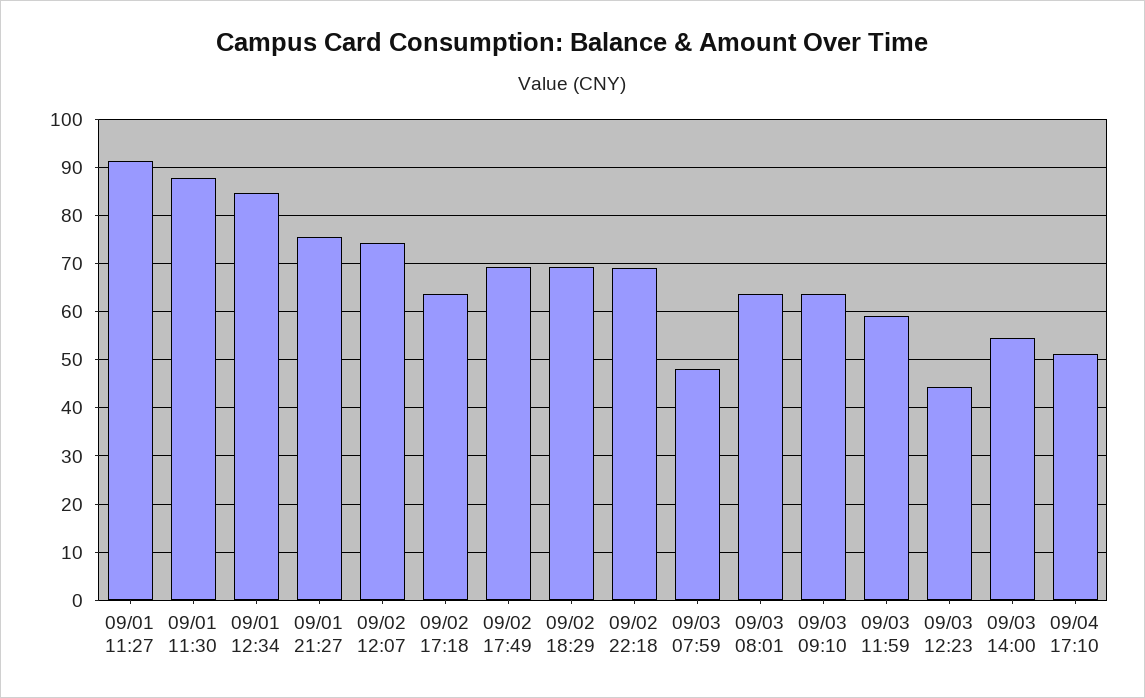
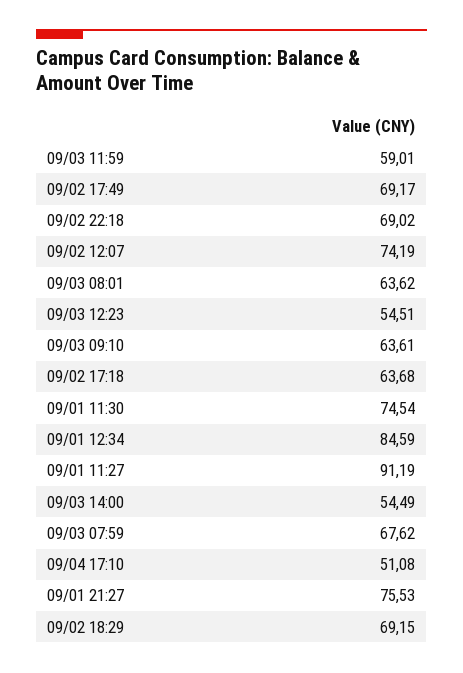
09/01 11:30: 88 -> 74.54
09/03 07:59: 48 -> 67.62
09/03 12:23: 44 -> 54.51

